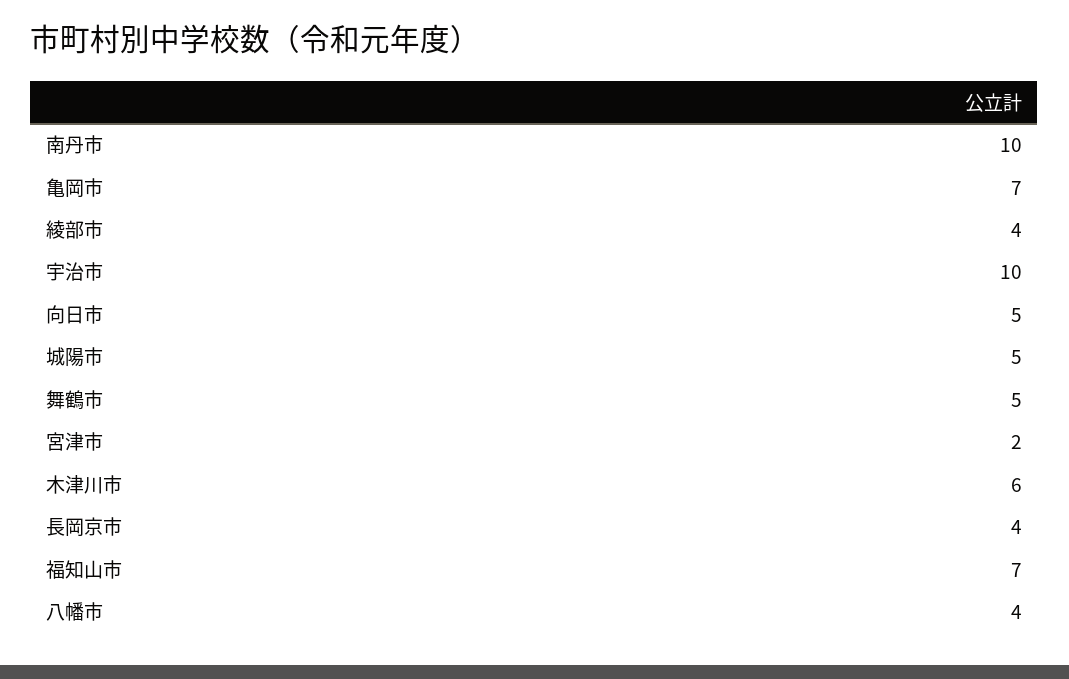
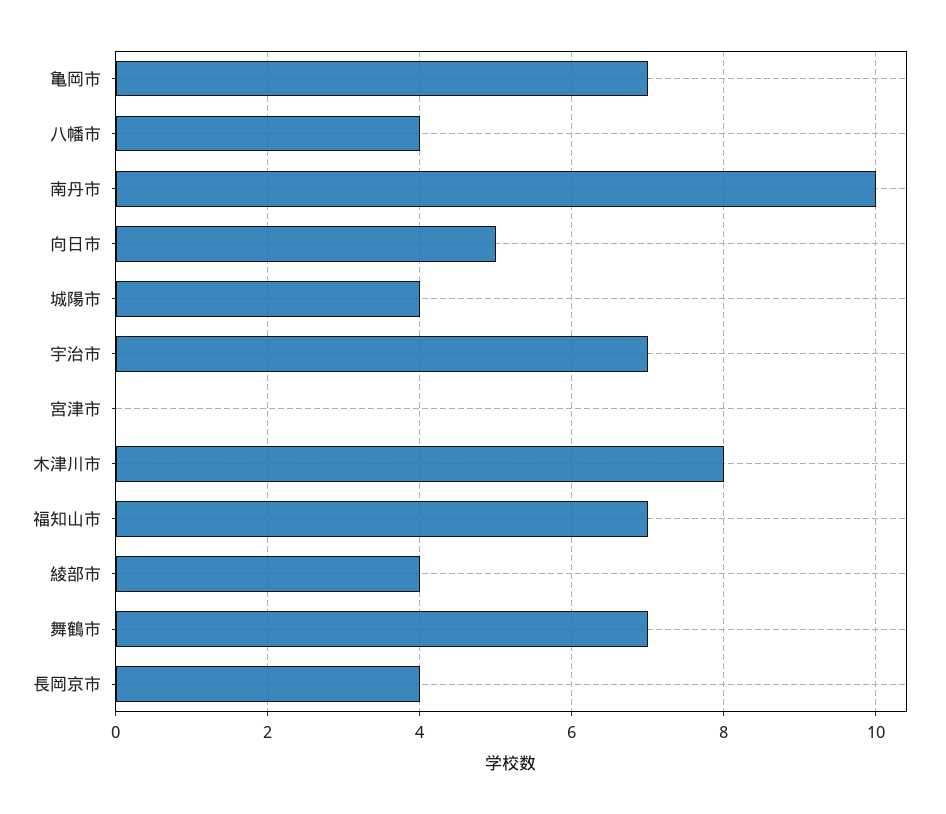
宇治市: 10 -> 7
城陽市: 5 -> 4
舞鶴市: 5 -> 7
宮津市: 2 -> 0
木津川市: 6 -> 8

